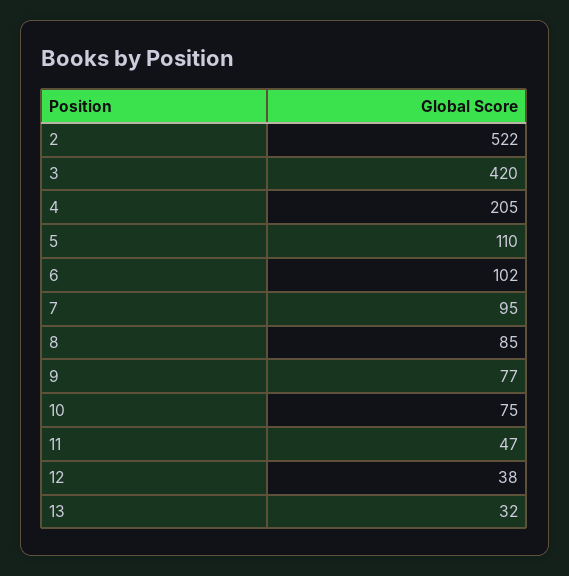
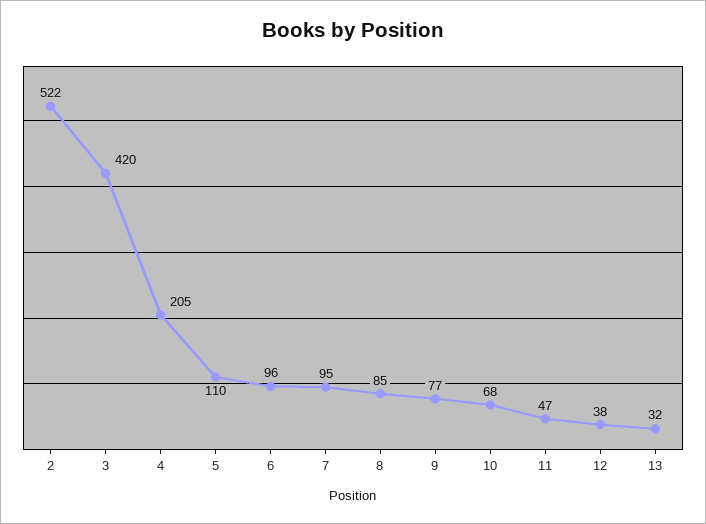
6: 102 -> 96
10: 75 -> 68

